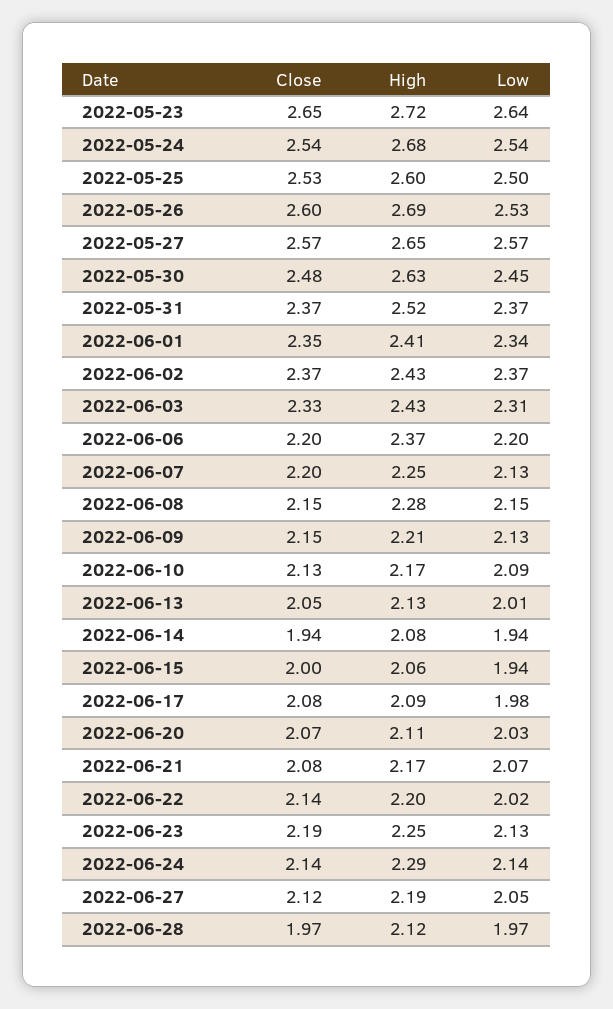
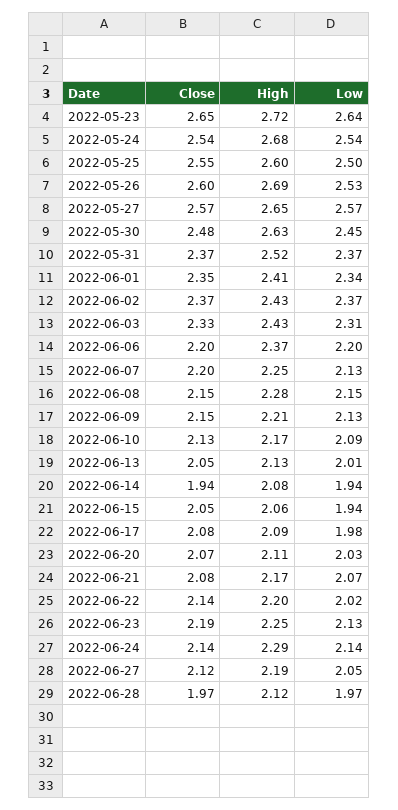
Close, 2022-05-25: 2.53 -> 2.55
Close, 2022-06-15: 2 -> 2.05

